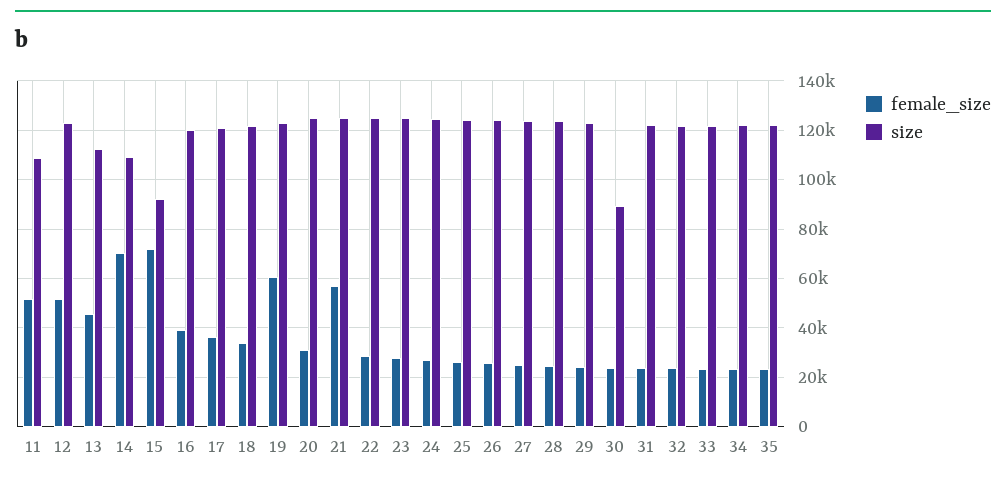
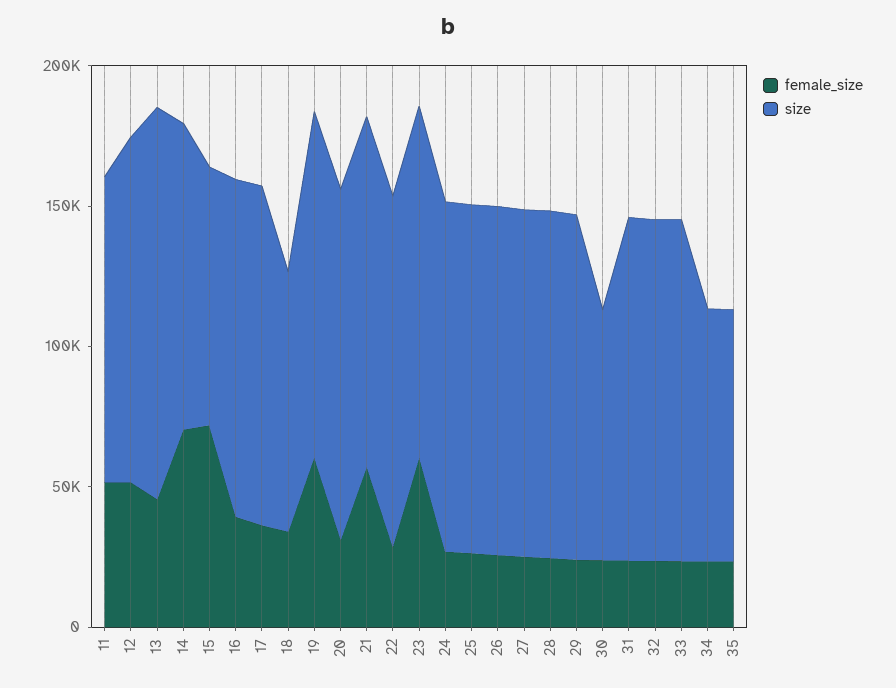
size, 13: 112500 -> 140000
size, 18: 122500 -> 90000
female_size, 23: 27500 -> 60000
size, 34: 122500 -> 90000
size, 35: 122500 -> 90000

